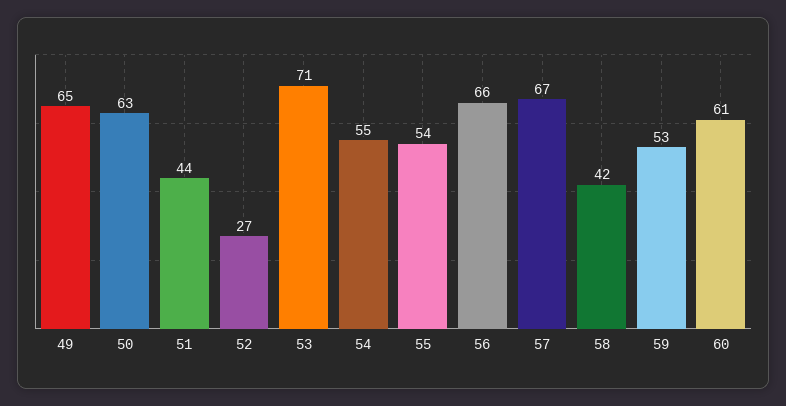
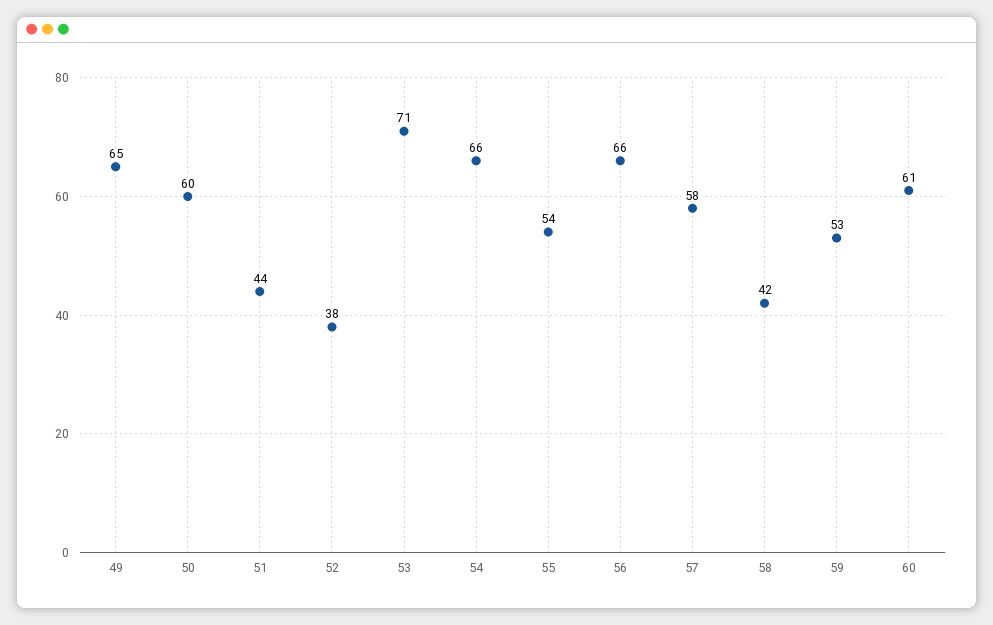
50: 63 -> 60
52: 27 -> 38
54: 55 -> 66
57: 67 -> 58

